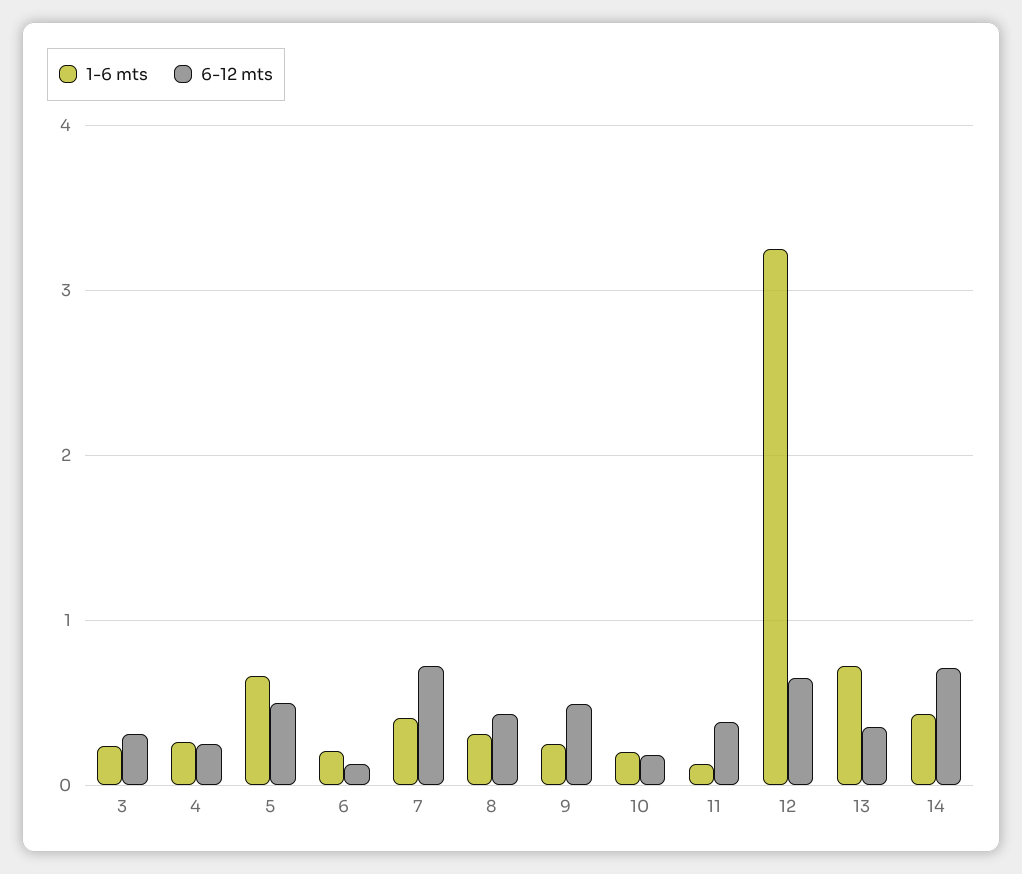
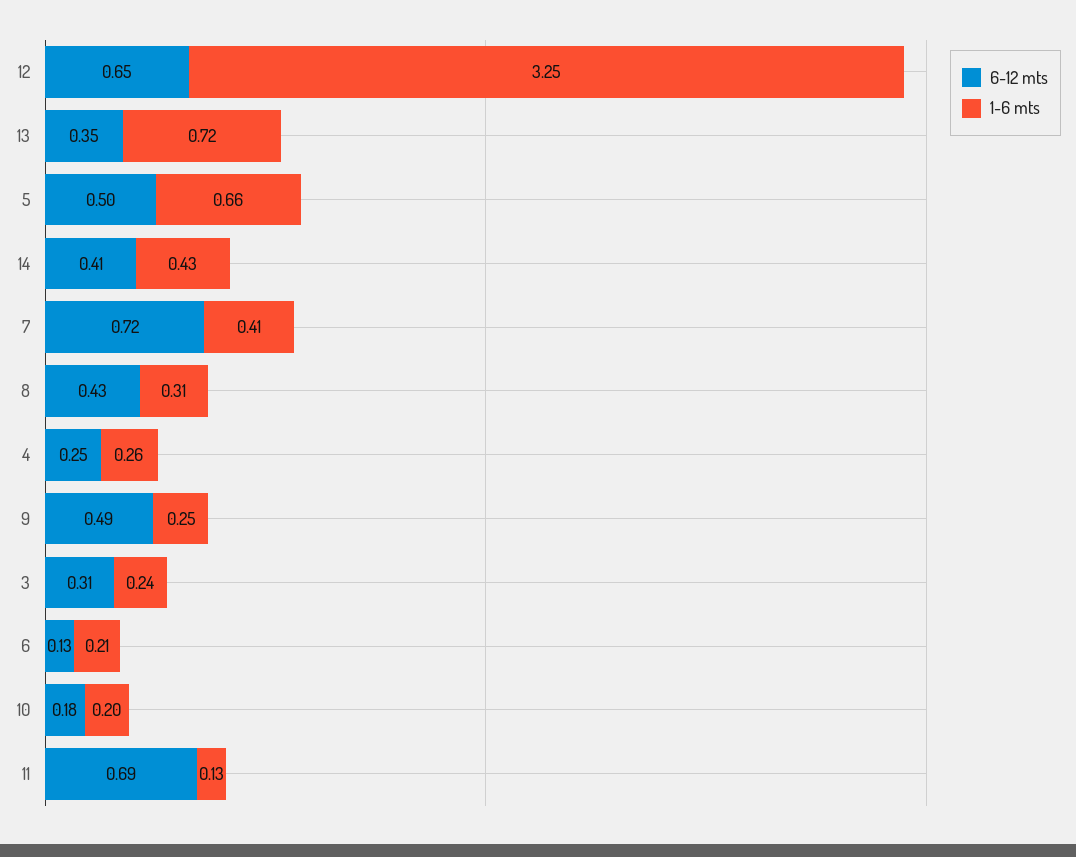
6-12 mts, 11: 0.4 -> 0.69
6-12 mts, 14: 0.7 -> 0.41

